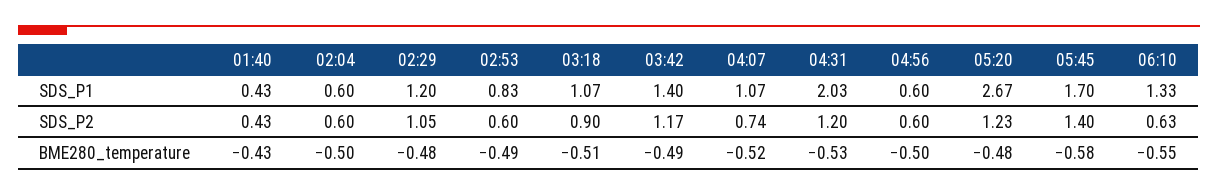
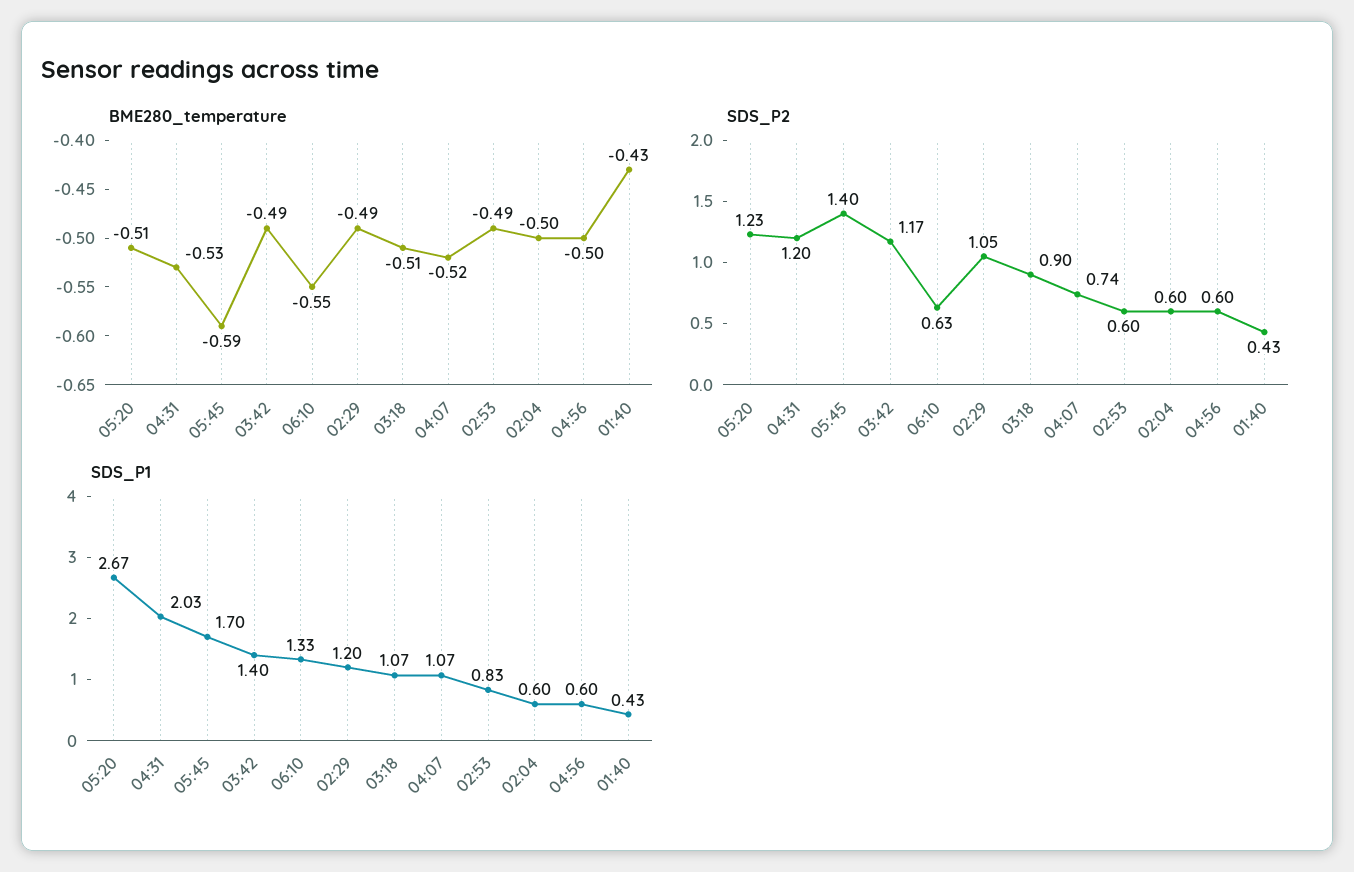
BME280_temperature, 02:29: -0.48 -> -0.49
BME280_temperature, 05:20: -0.48 -> -0.51
BME280_temperature, 05:45: -0.58 -> -0.59

